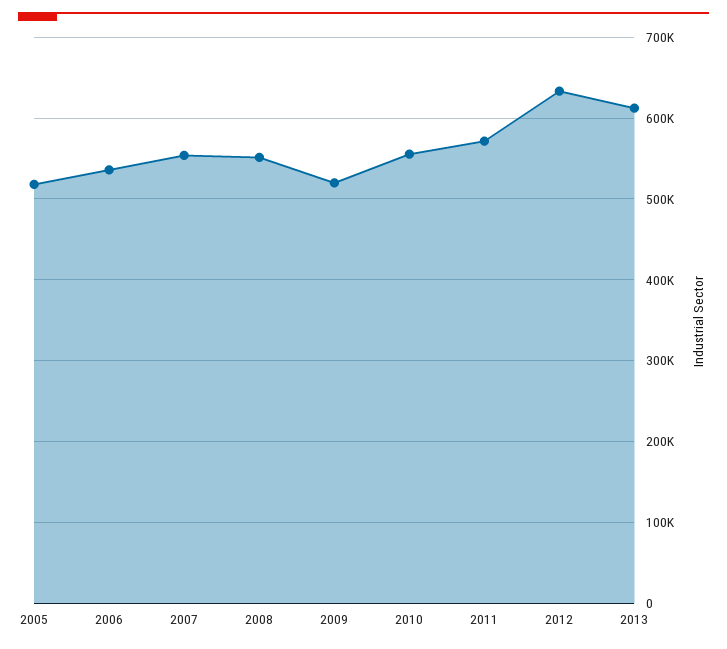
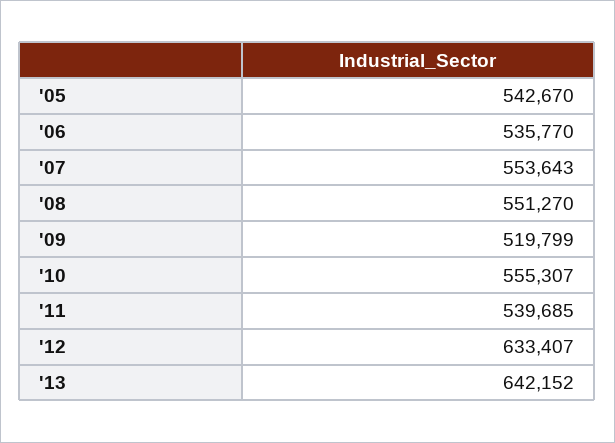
2005: 520000 -> 542670
2011: 570000 -> 539685
2013: 610000 -> 642152

